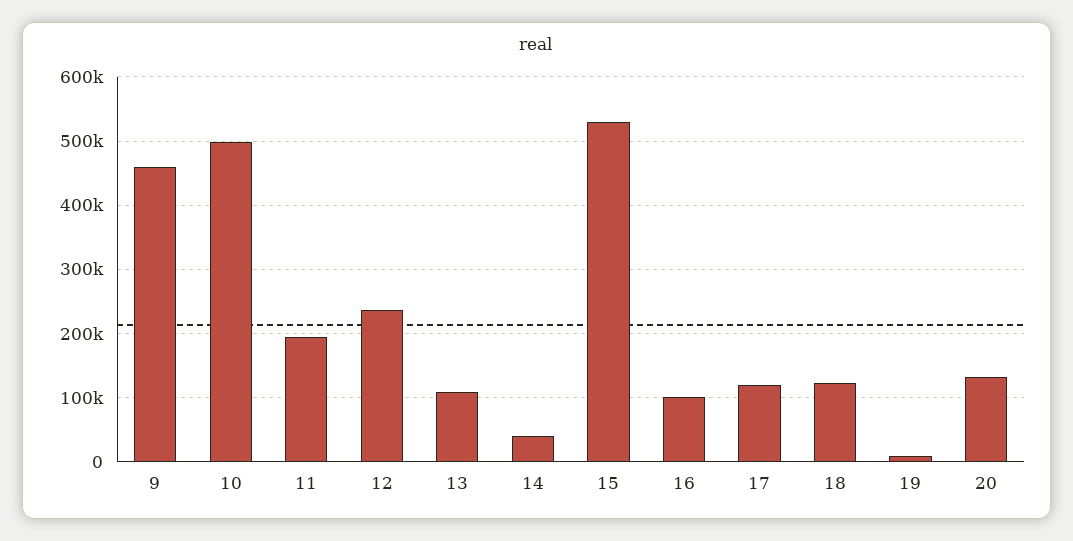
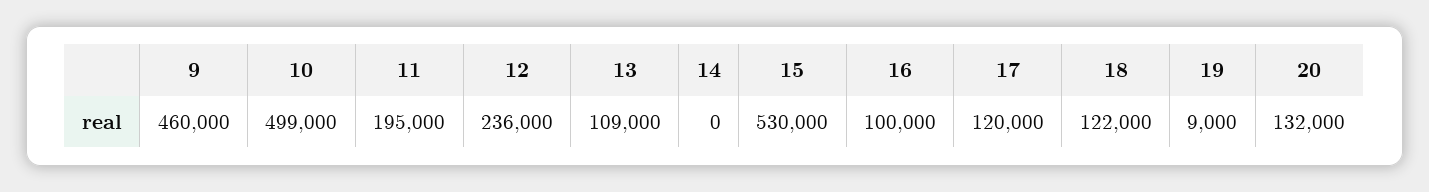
14: 40000 -> 0

